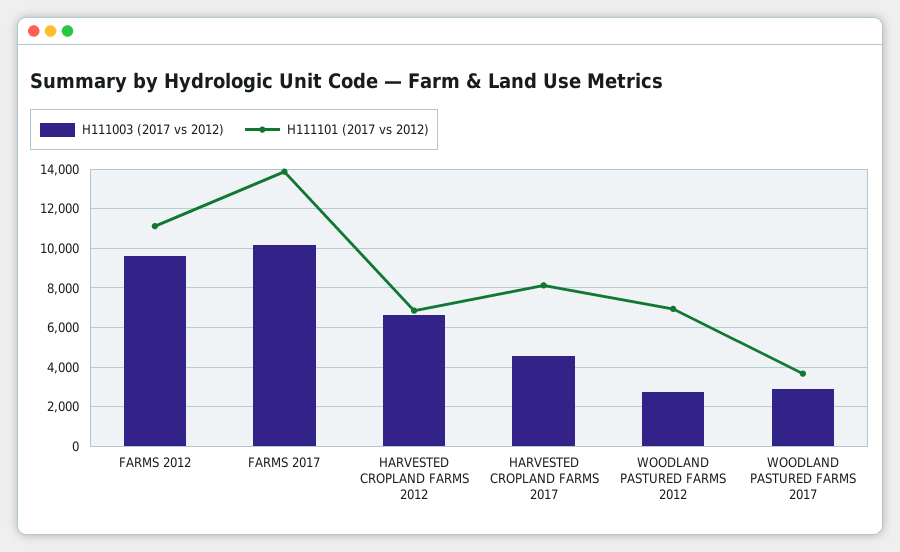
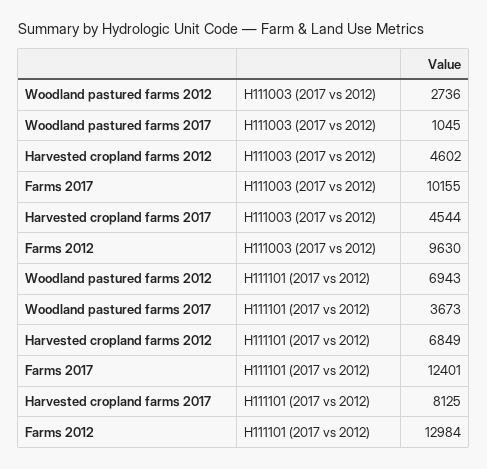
H111101 (2017 vs 2012), FARMS 2012: 11000 -> 12984
H111101 (2017 vs 2012), FARMS 2017: 14000 -> 12401
H111003 (2017 vs 2012), HARVESTED CROPLAND FARMS 2012: 6500 -> 4602
H111003 (2017 vs 2012), WOODLAND PASTURED FARMS 2017: 3000 -> 1045

